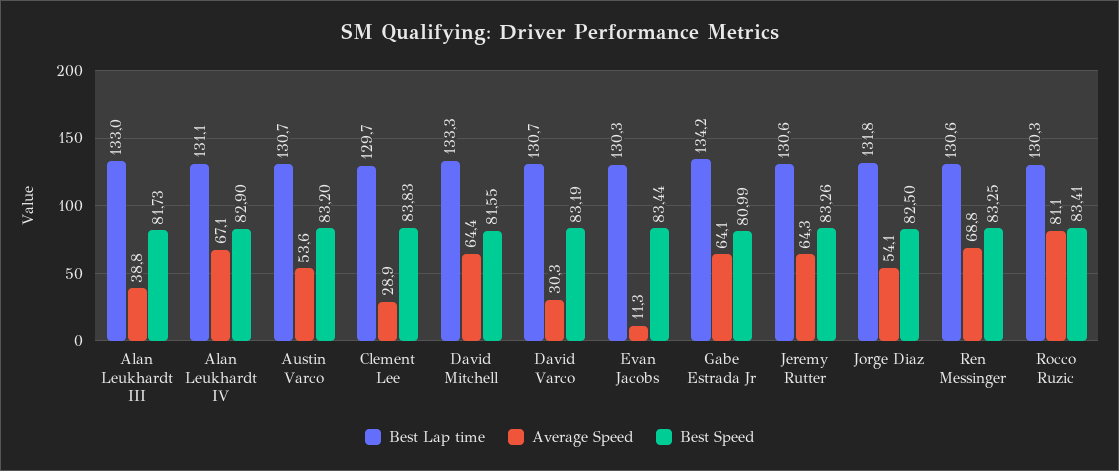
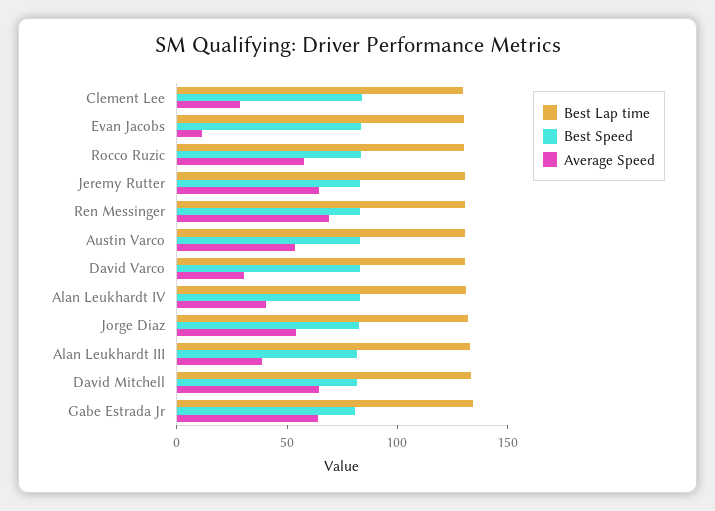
Average Speed, Alan Leukhardt IV: 67.1 -> 40
Average Speed, Rocco Ruzic: 81.1 -> 60

